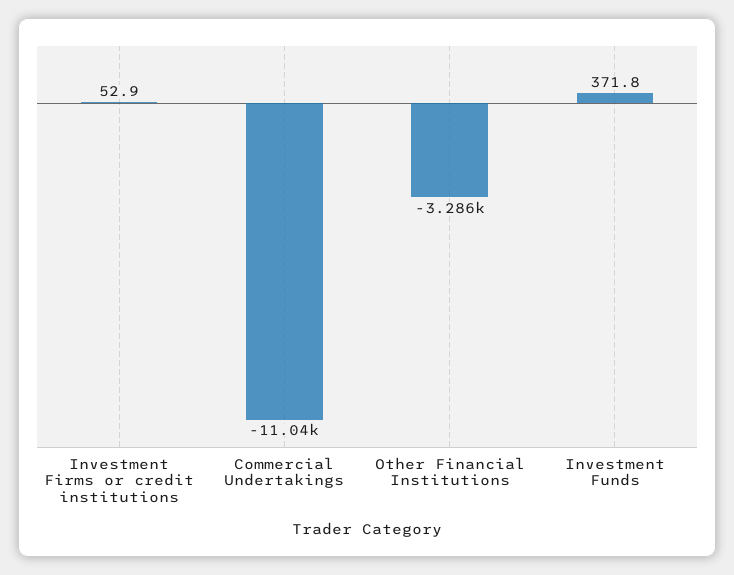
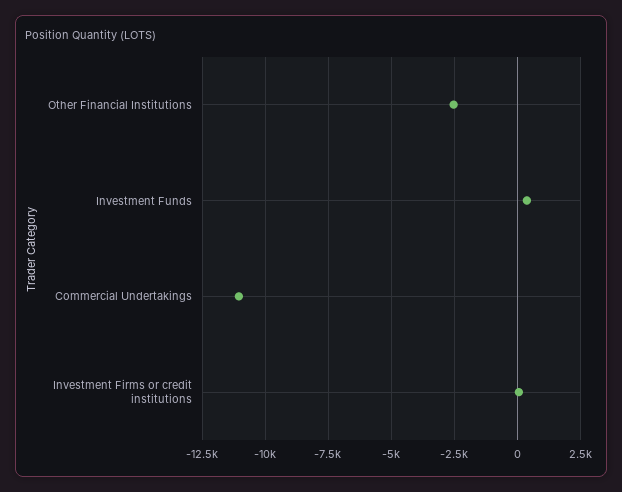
Other Financial Institutions: -3286 -> -2500

